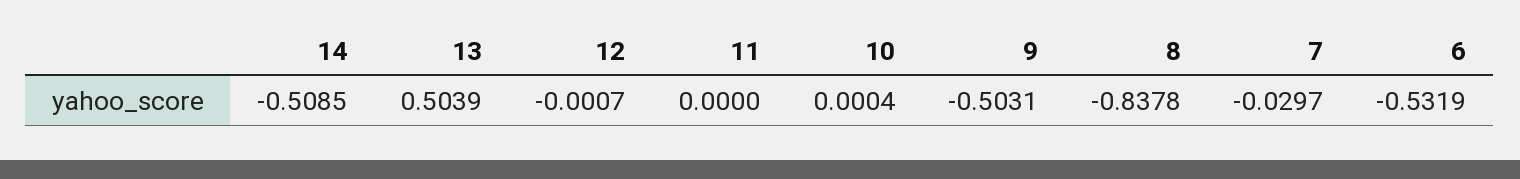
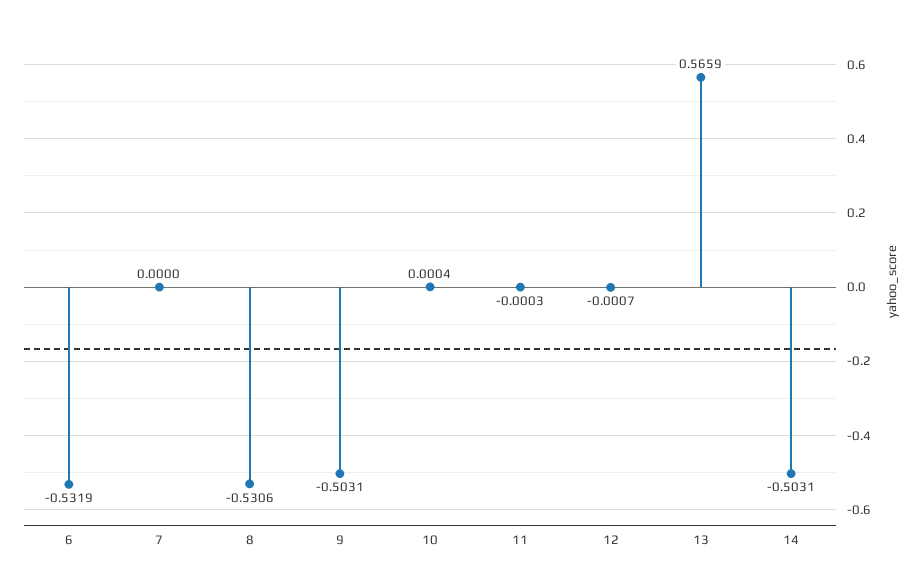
14: -0.5085 -> -0.5031
13: 0.5039 -> 0.5659
11: 0 -> -0.0003
8: -0.8378 -> -0.5306
7: -0.0297 -> 0

